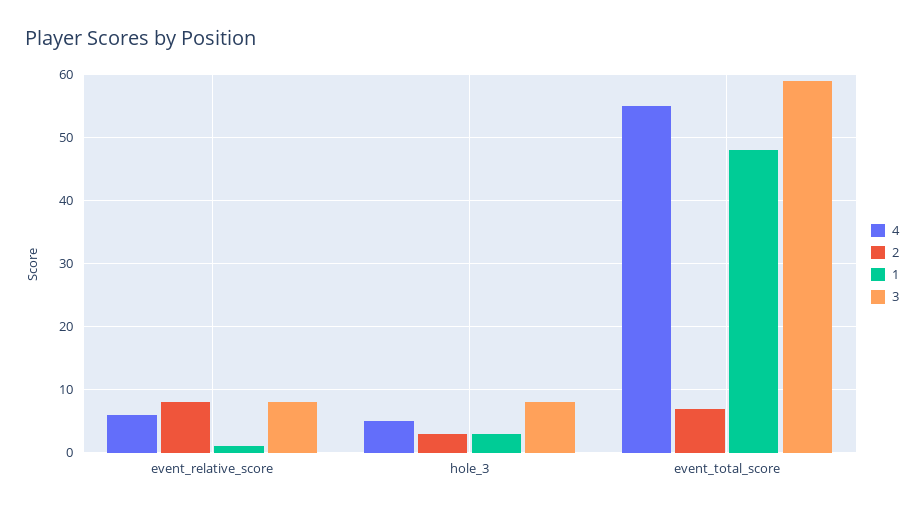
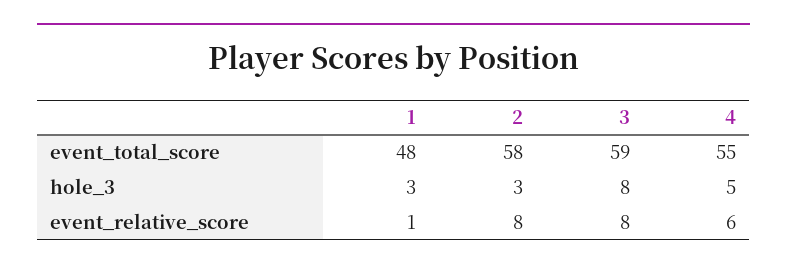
2, event_total_score: 7 -> 58

